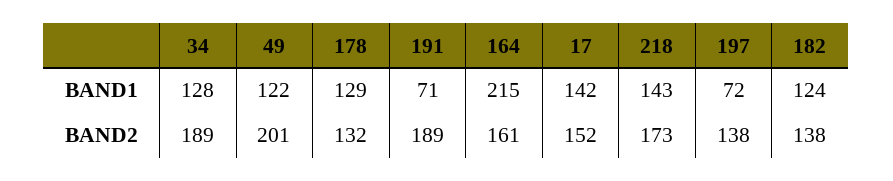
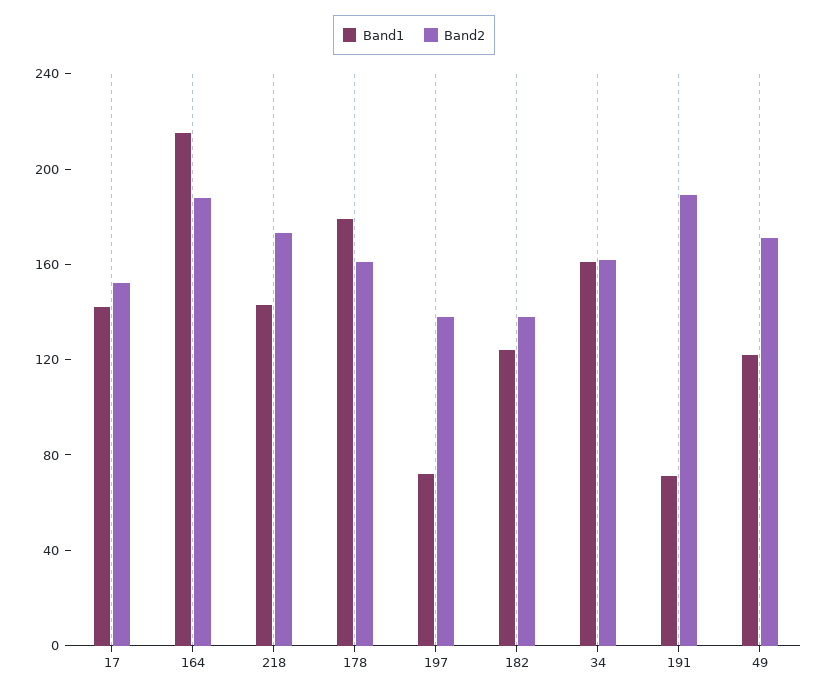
BAND1, 34: 128 -> 160
BAND1, 178: 129 -> 180
BAND2, 34: 189 -> 160
BAND2, 49: 201 -> 170
BAND2, 178: 132 -> 160
BAND2, 164: 161 -> 190

